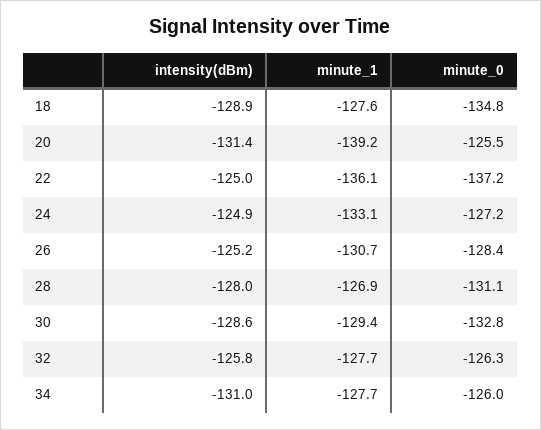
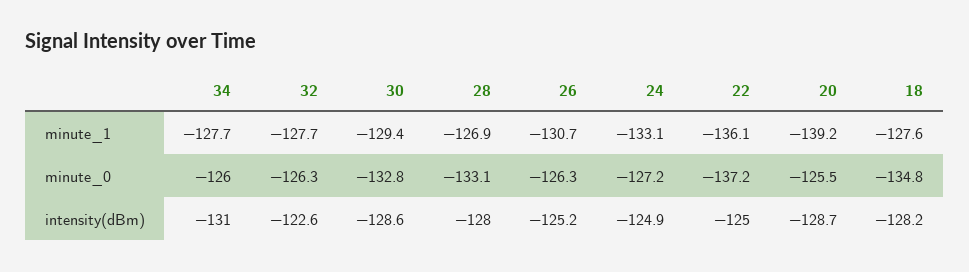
intensity(dBm), 18: -128.9 -> -128.2
intensity(dBm), 20: -131.4 -> -128.7
minute_0, 26: -128.4 -> -126.3
minute_0, 28: -131.1 -> -133.1
intensity(dBm), 32: -125.8 -> -122.6

